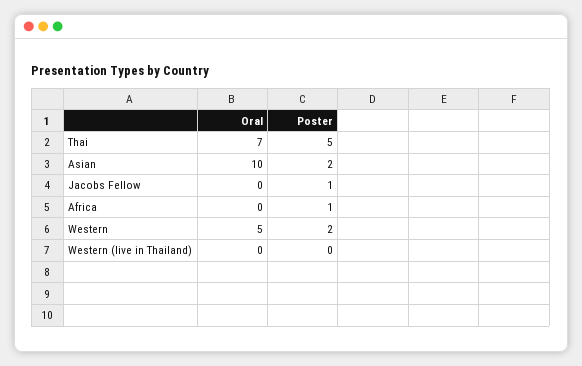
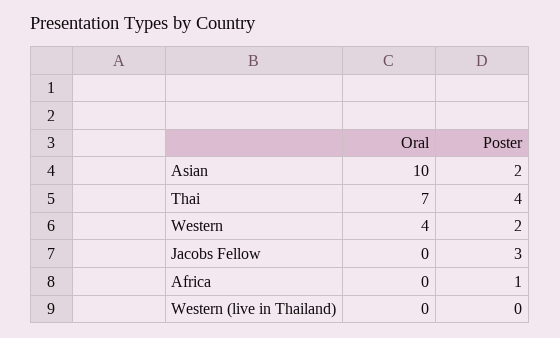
Poster, Thai: 5 -> 4
Poster, Jacobs Fellow: 1 -> 3
Oral, Western: 5 -> 4

